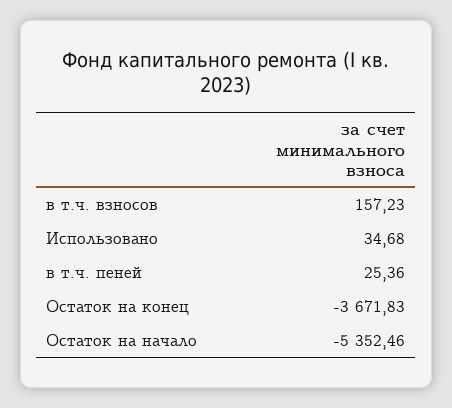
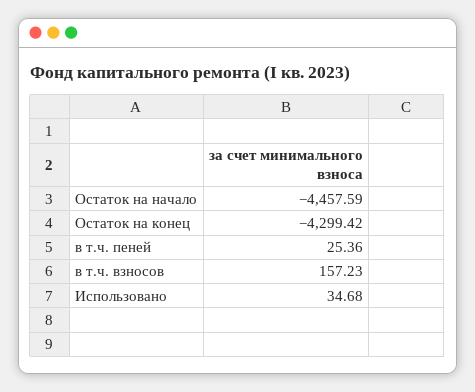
Остаток на конец: -3671.83 -> -4299.42
Остаток на начало: -5352.46 -> -4457.59

